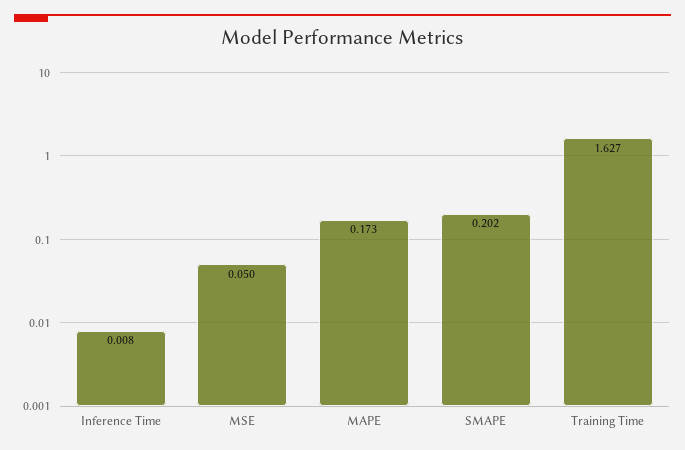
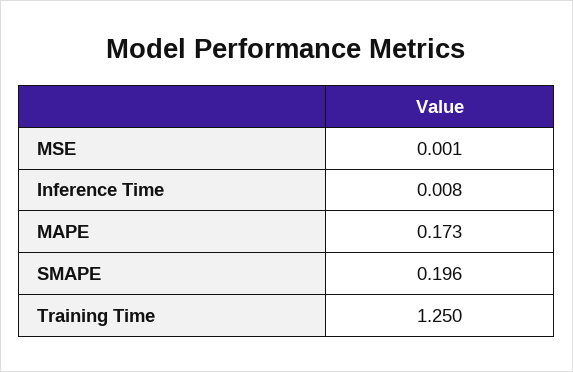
MSE: 0.05 -> 0.001
SMAPE: 0.202 -> 0.196
Training Time: 1.627 -> 1.25

